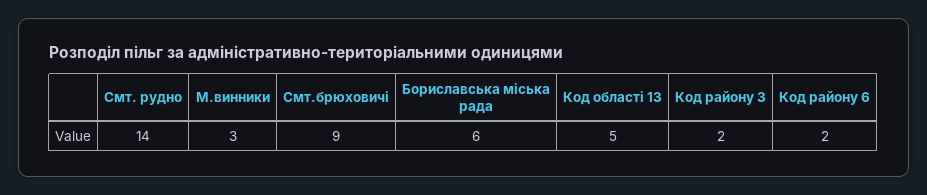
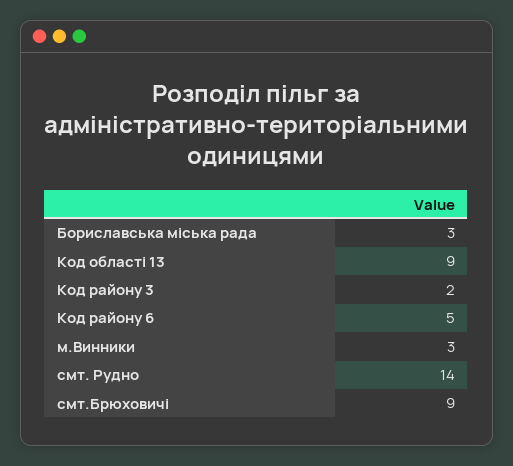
Бориславська міська рада: 6 -> 3
Код області 13: 5 -> 9
Код району 6: 2 -> 5

